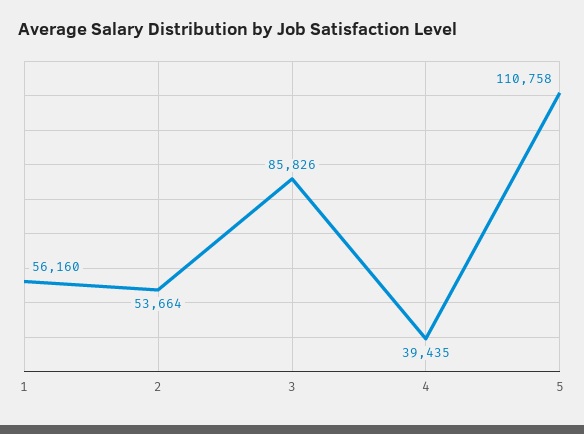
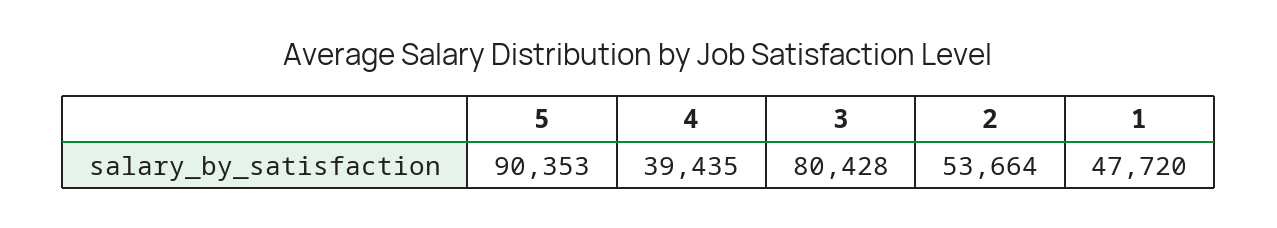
1: 56160 -> 47720
3: 85826 -> 80428
5: 110758 -> 90353

